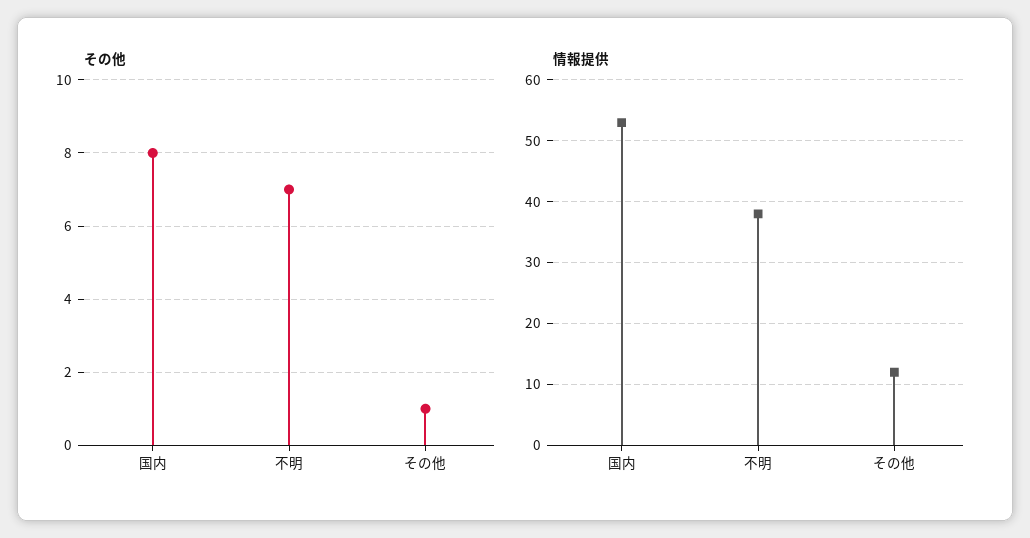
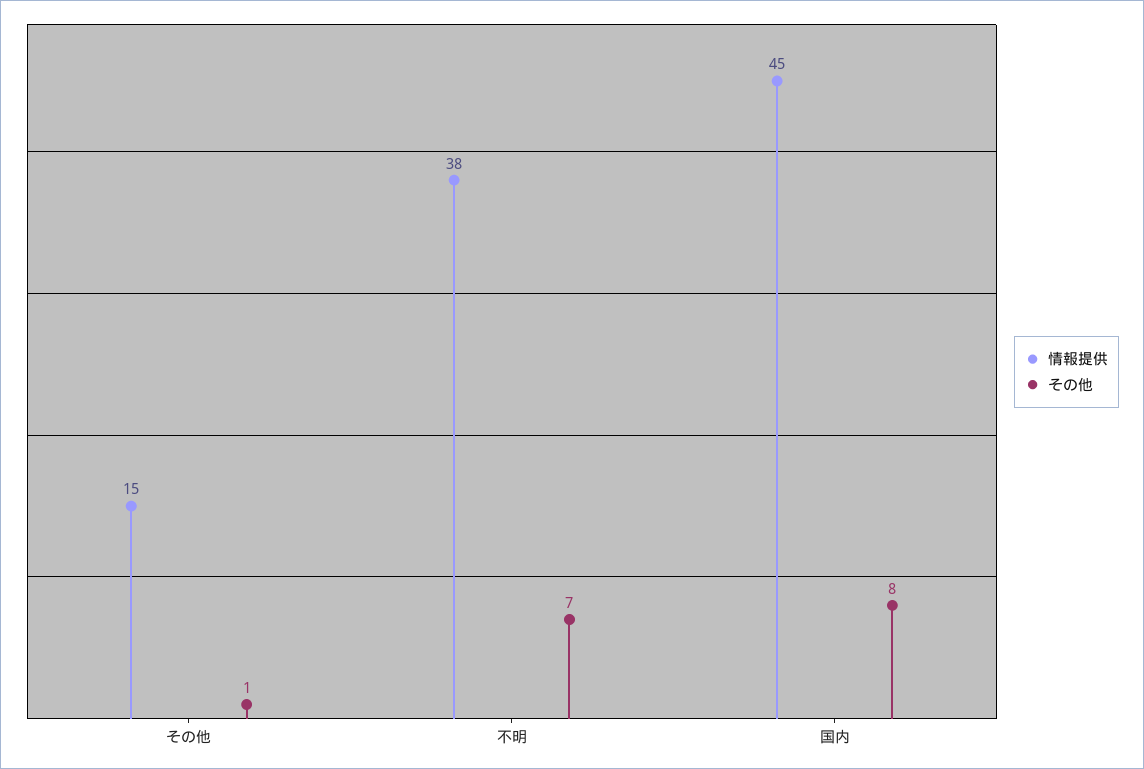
情報提供, 国内: 53 -> 45
情報提供, その他: 12 -> 15

